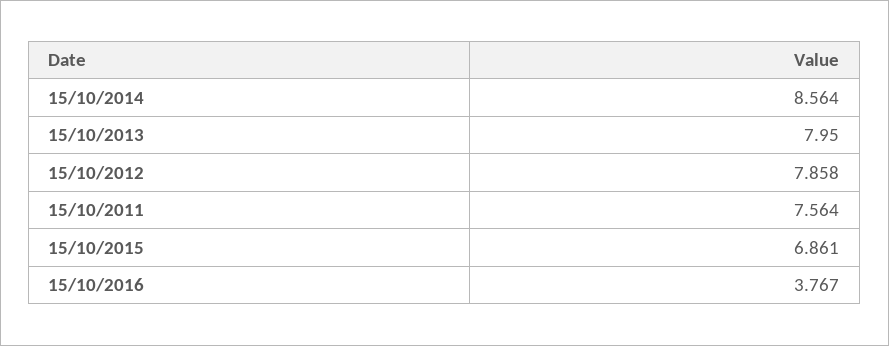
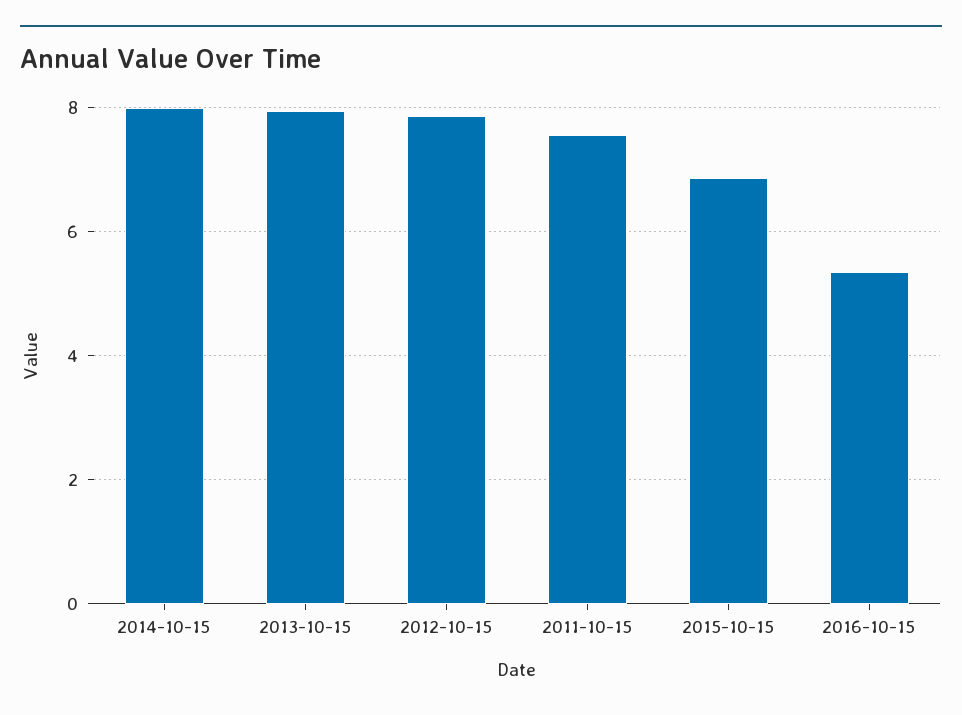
15/10/2014: 8.564 -> 8
15/10/2016: 3.767 -> 5.4

